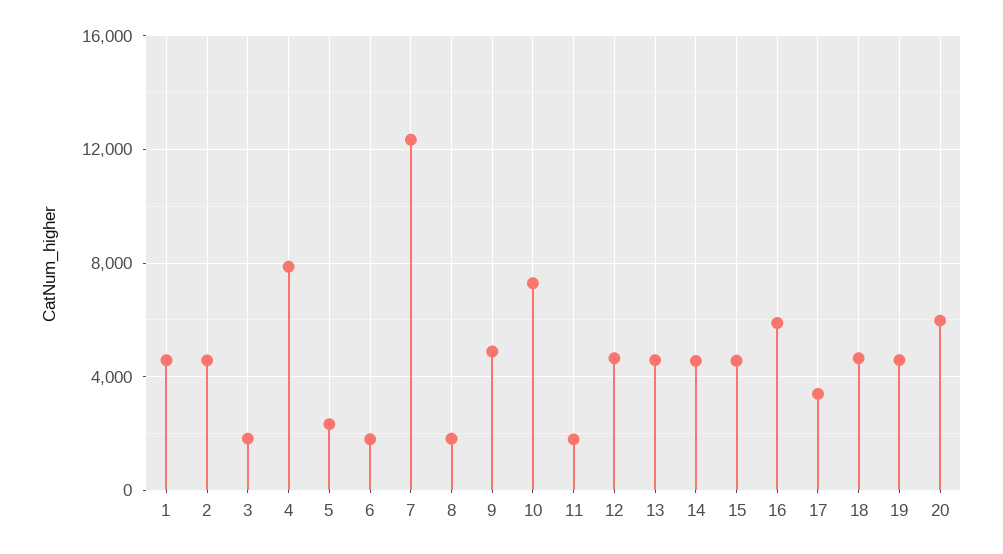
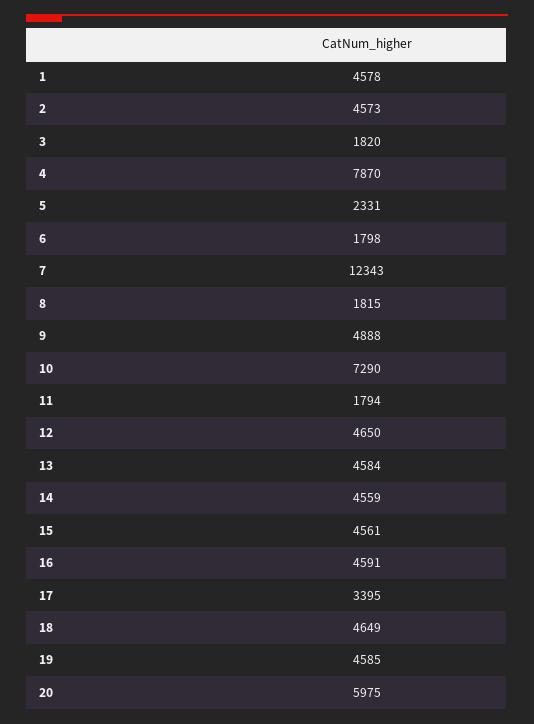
16: 6000 -> 4591

